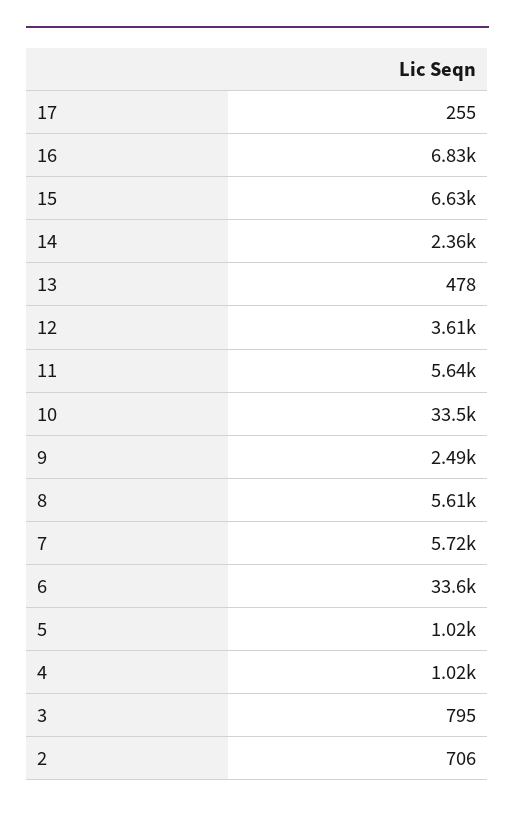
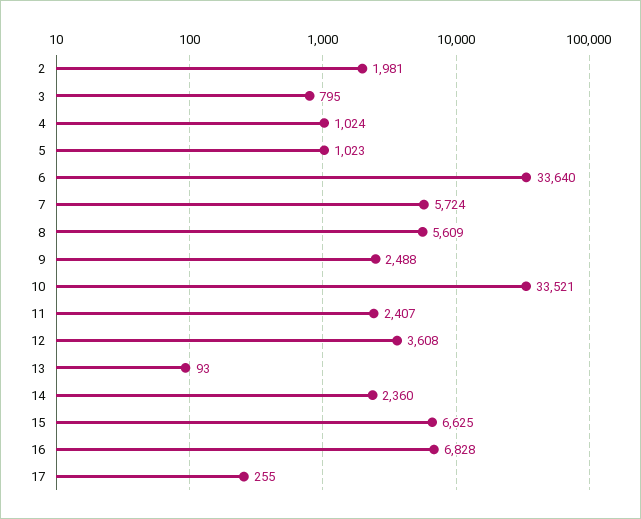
13: 478 -> 93
11: 5640 -> 2407
2: 706 -> 1981

